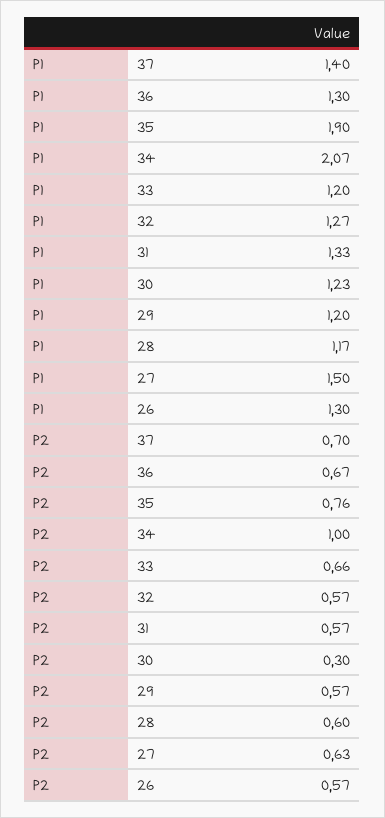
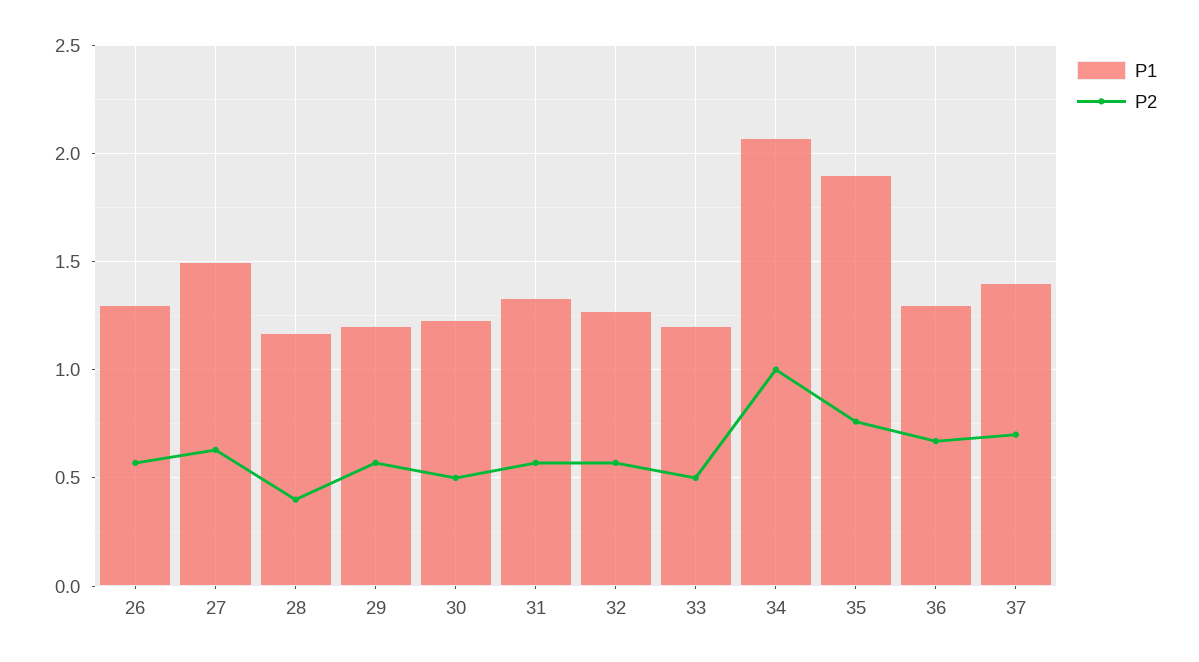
P2, 33: 0.66 -> 0.5
P2, 30: 0.3 -> 0.5
P2, 28: 0.6 -> 0.4

